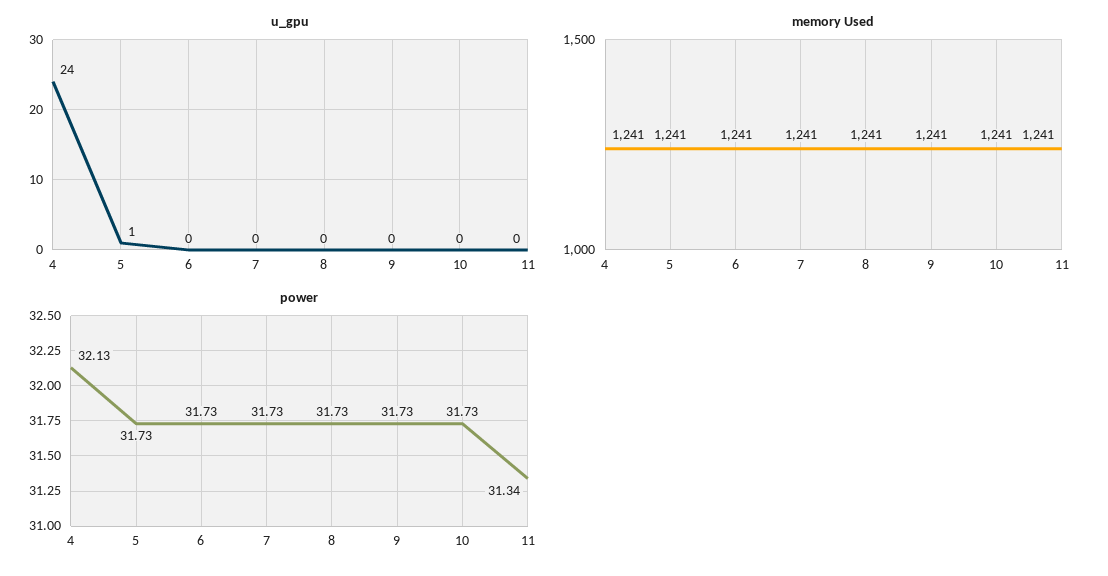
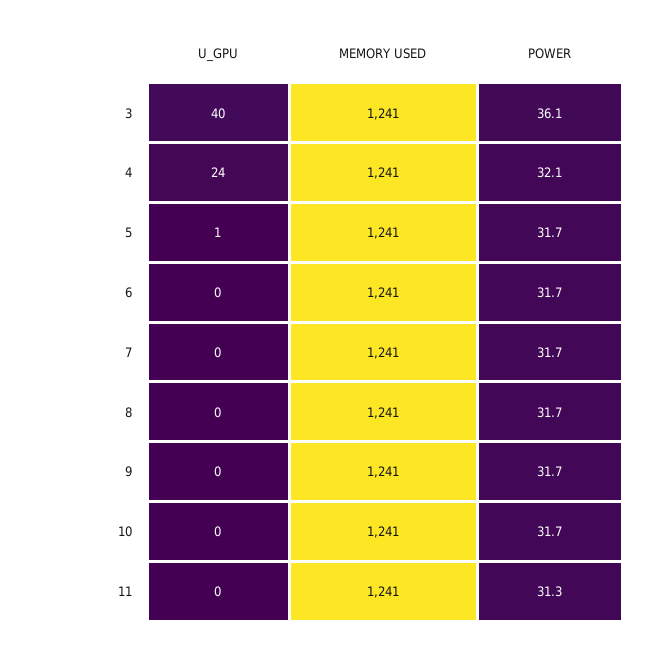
u_gpu, 3: none -> 40
memory Used, 3: none -> 1241
power, 3: none -> 36.1

